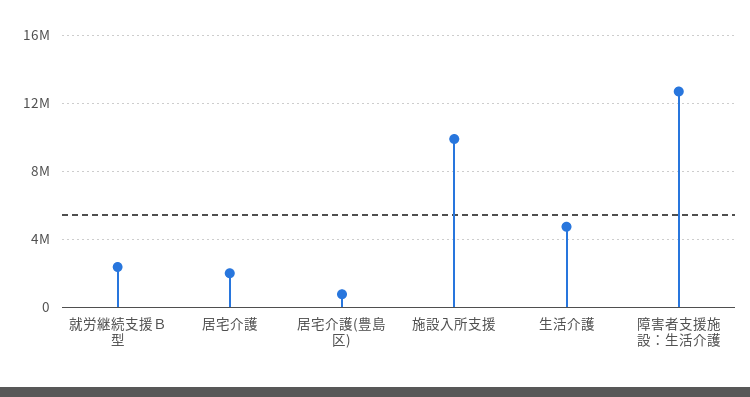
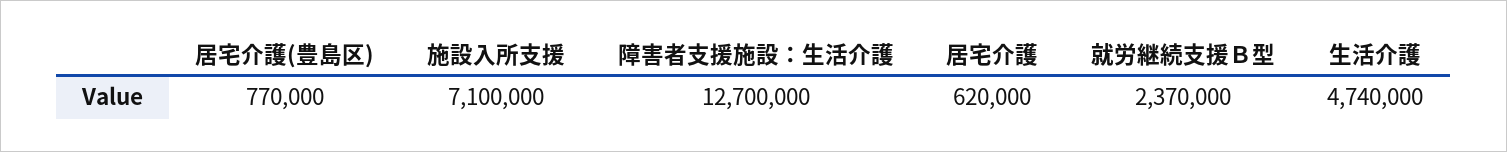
居宅介護: 2000000 -> 620000
施設入所支援: 10000000 -> 7100000

